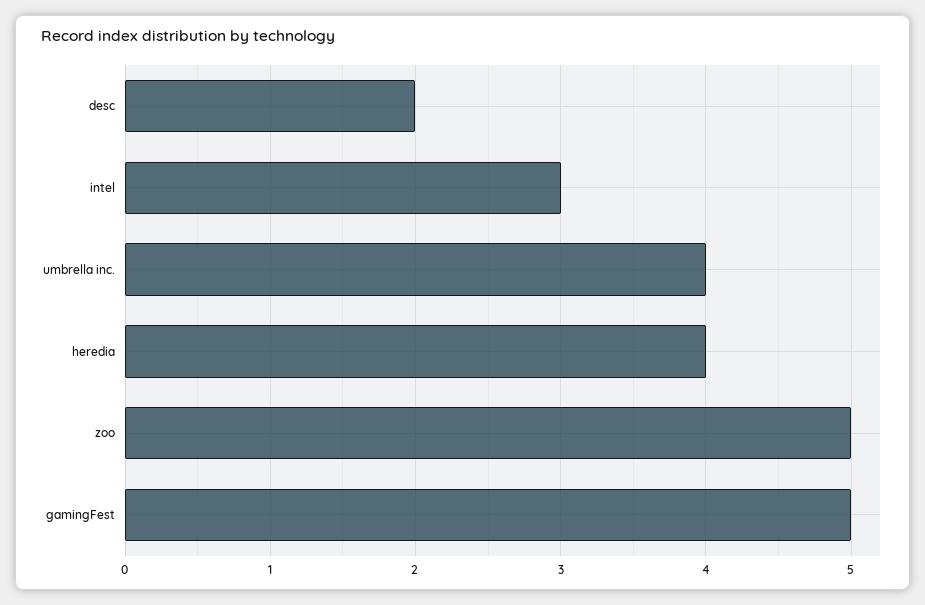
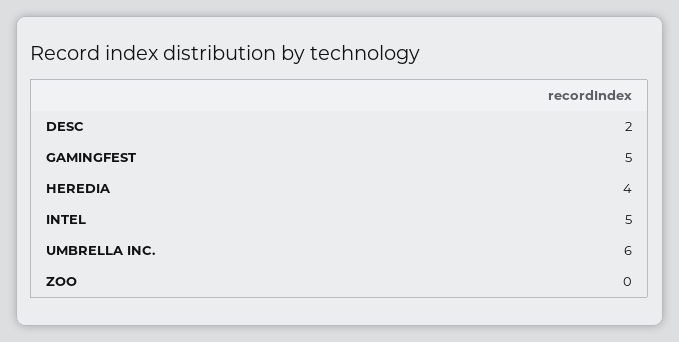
intel: 3 -> 5
umbrella inc.: 4 -> 6
zoo: 5 -> 0

